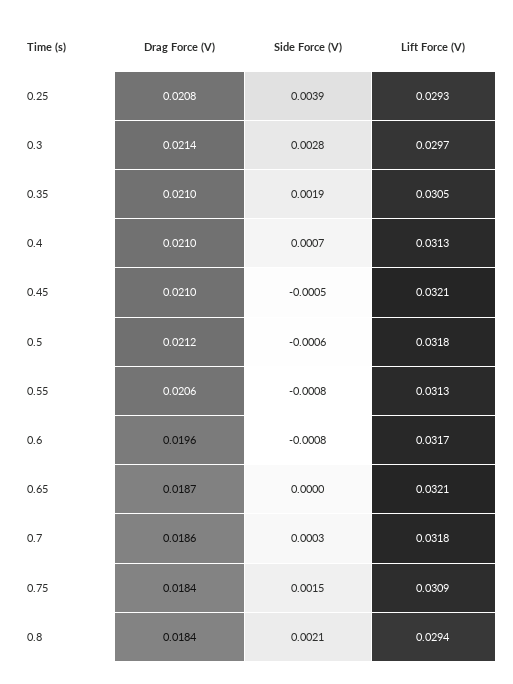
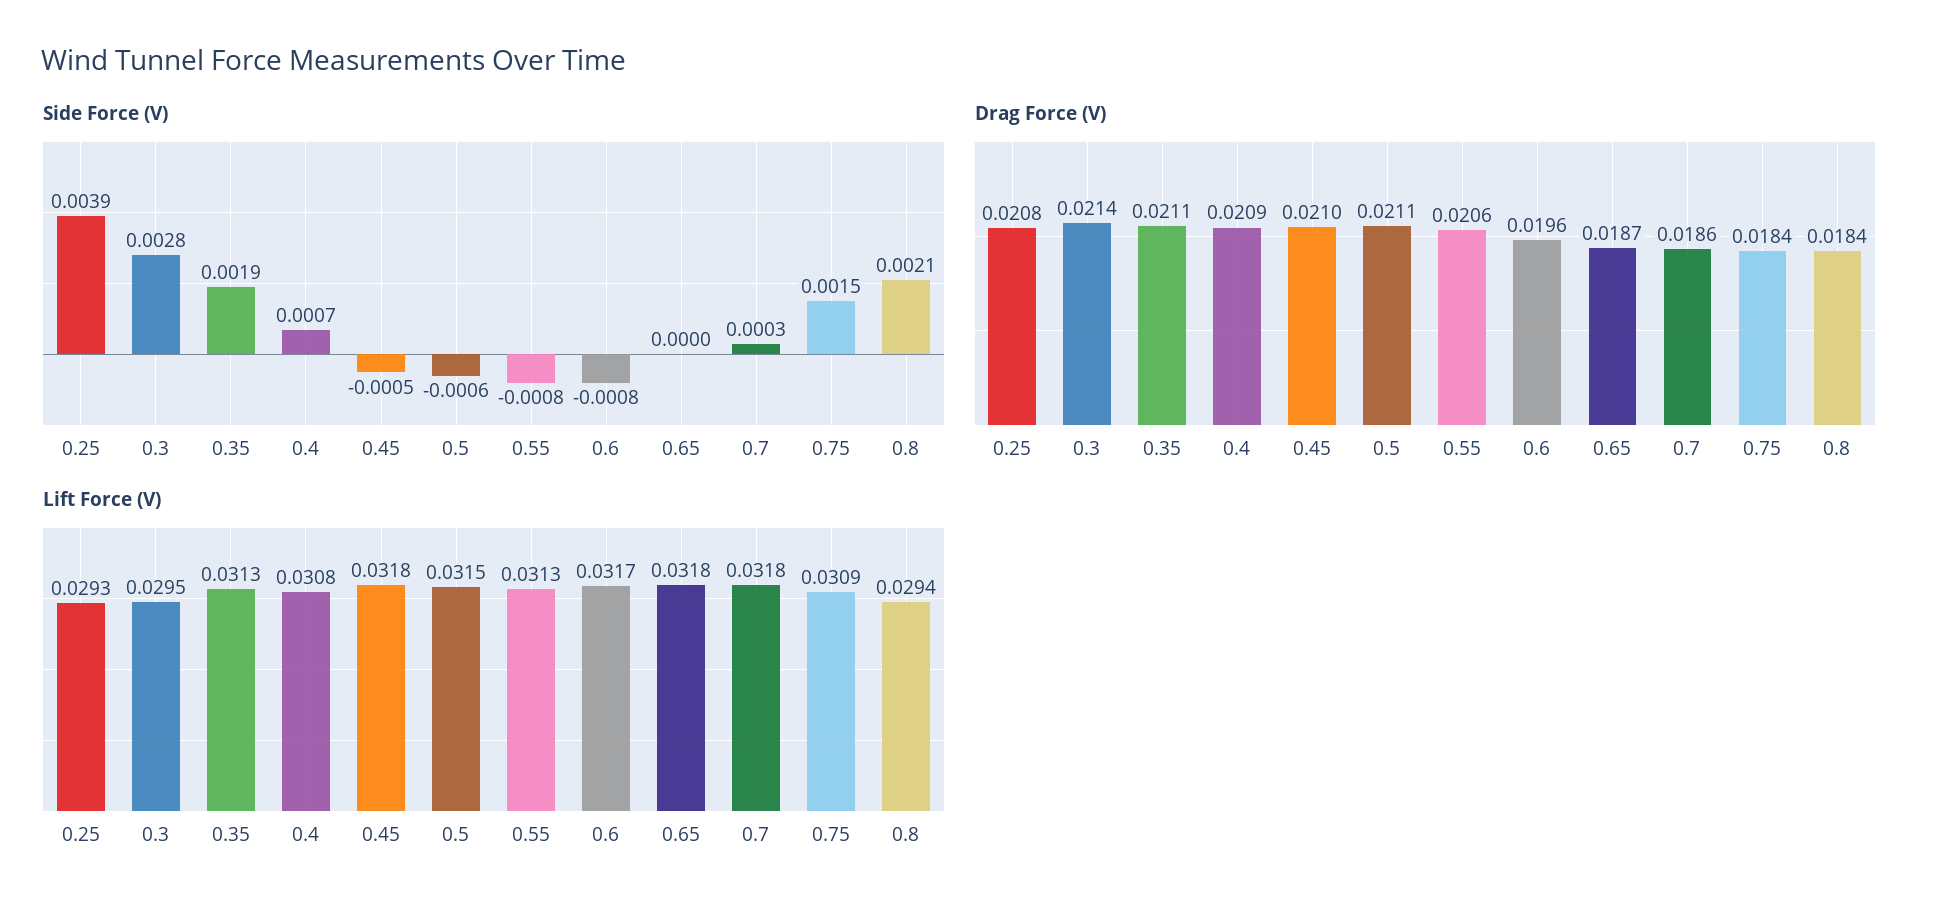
Lift Force (V), 0.3: 0.0297 -> 0.0295
Drag Force (V), 0.35: 0.021 -> 0.0211
Lift Force (V), 0.35: 0.0305 -> 0.0313
Drag Force (V), 0.4: 0.021 -> 0.0209
Lift Force (V), 0.4: 0.0313 -> 0.0308
Lift Force (V), 0.45: 0.0321 -> 0.0318
Drag Force (V), 0.5: 0.0212 -> 0.0211
Lift Force (V), 0.5: 0.0318 -> 0.0315
Lift Force (V), 0.65: 0.0321 -> 0.0318

